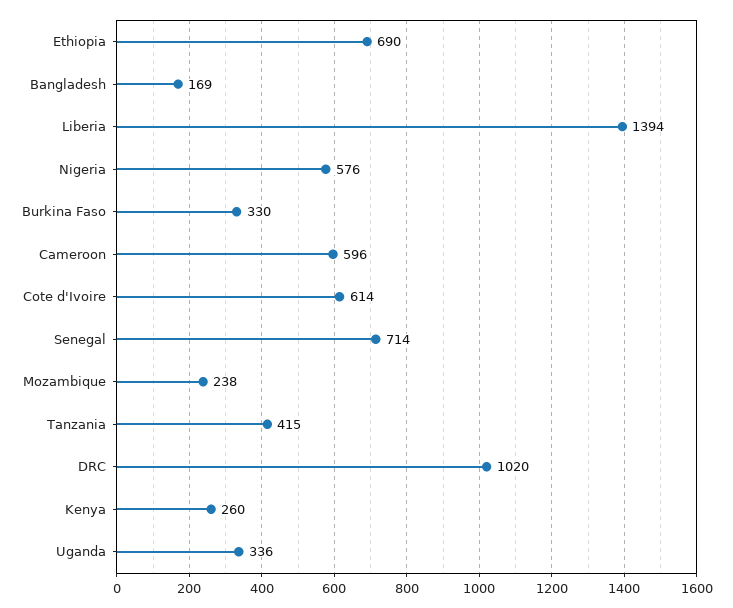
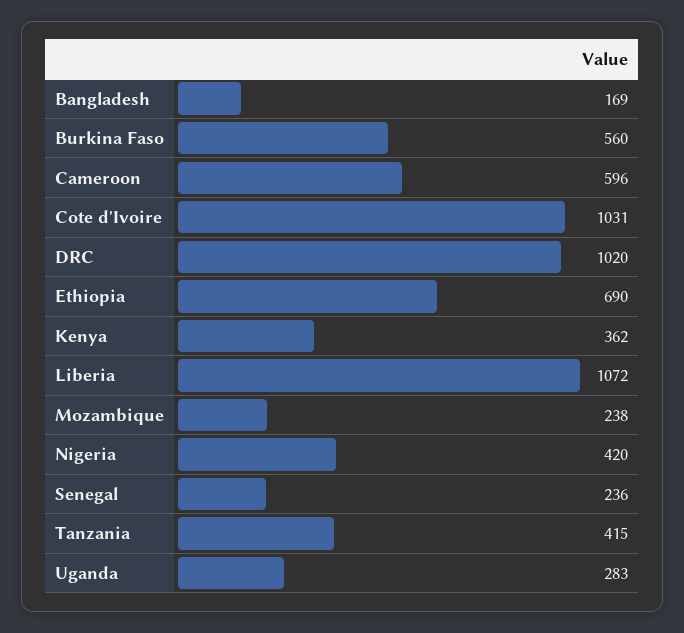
Liberia: 1394 -> 1072
Nigeria: 576 -> 420
Burkina Faso: 330 -> 560
Cote d'Ivoire: 614 -> 1031
Senegal: 714 -> 236
Kenya: 260 -> 362
Uganda: 336 -> 283

